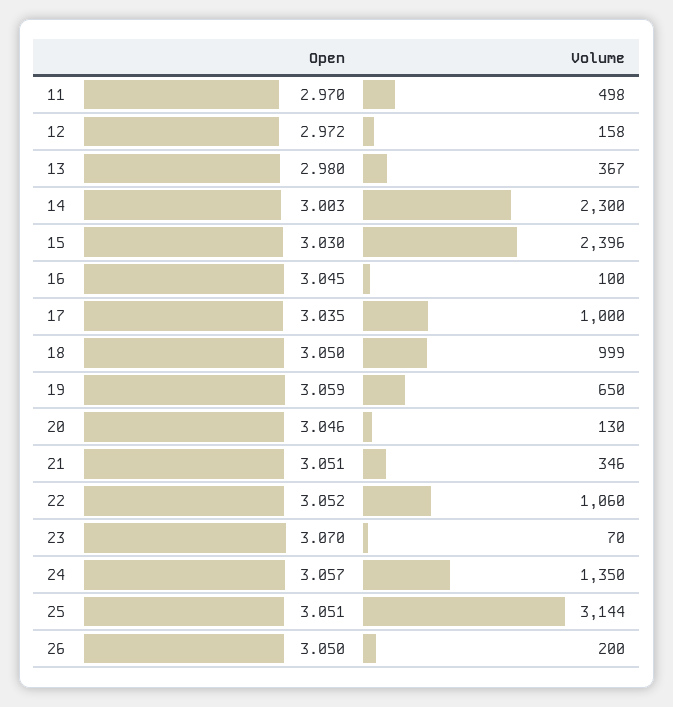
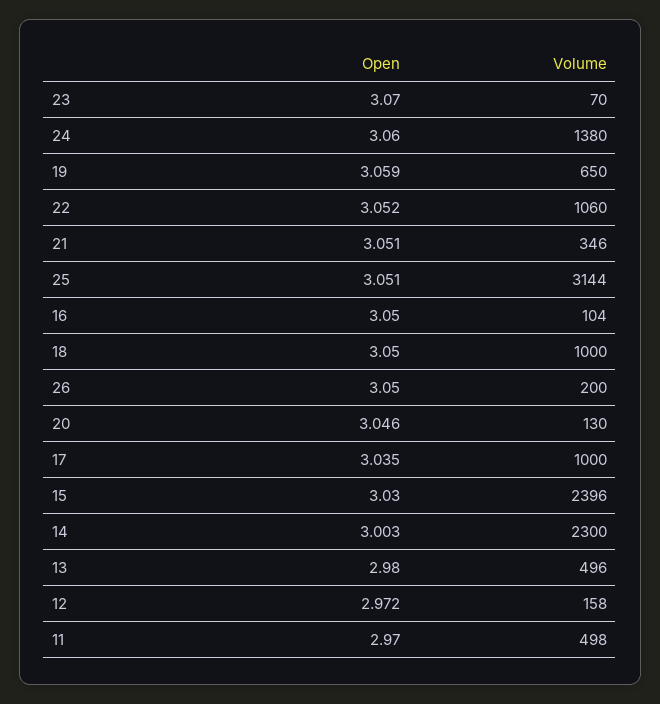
Volume, 13: 367 -> 496
Open, 16: 3.045 -> 3.05
Volume, 16: 100 -> 104
Volume, 18: 999 -> 1000
Open, 24: 3.057 -> 3.06
Volume, 24: 1350 -> 1380

